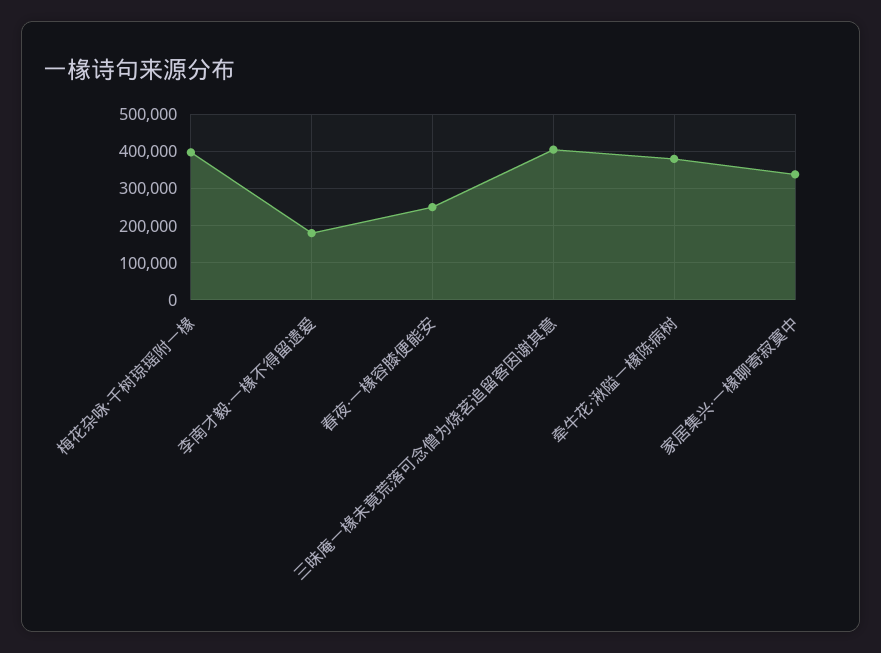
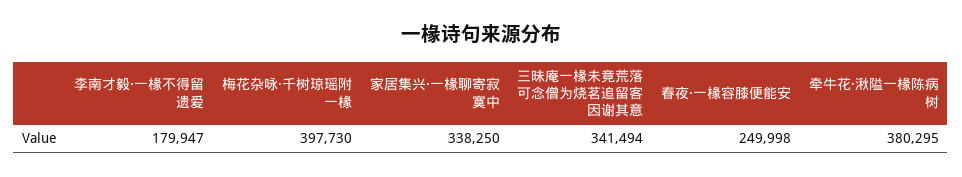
三昧庵一椽未竟荒落可念僧为烧茗追留客因谢其意: 400000 -> 341494

